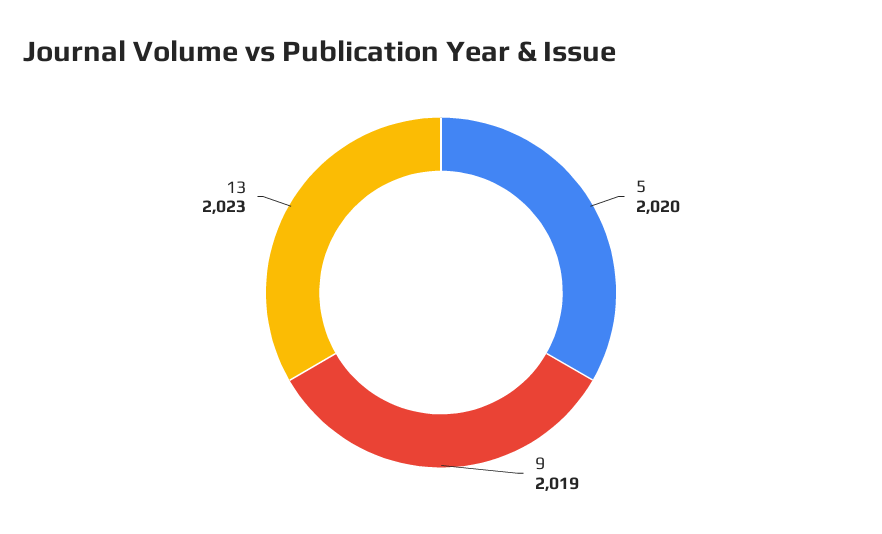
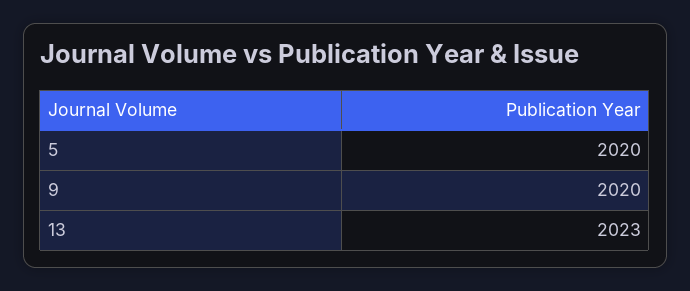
9: 2019 -> 2020

